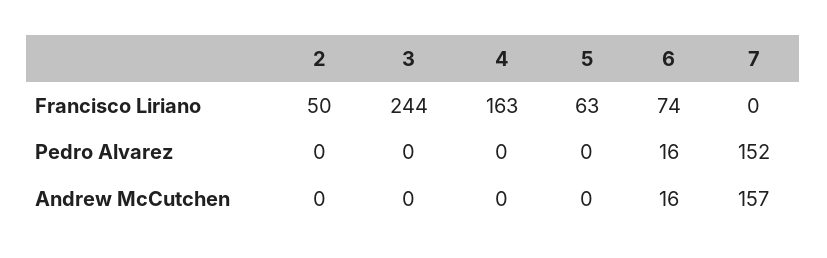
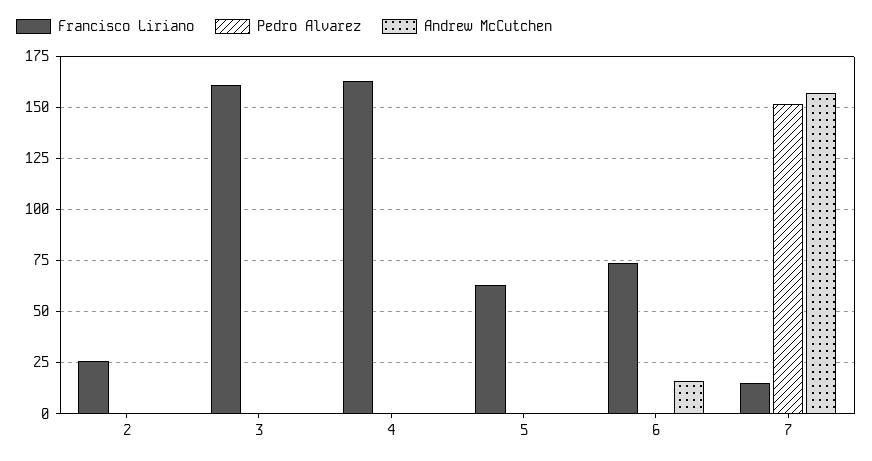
Francisco Liriano, 2: 50 -> 25
Francisco Liriano, 3: 244 -> 160
Francisco Liriano, 7: 0 -> 15
Pedro Alvarez, 6: 16 -> 0

